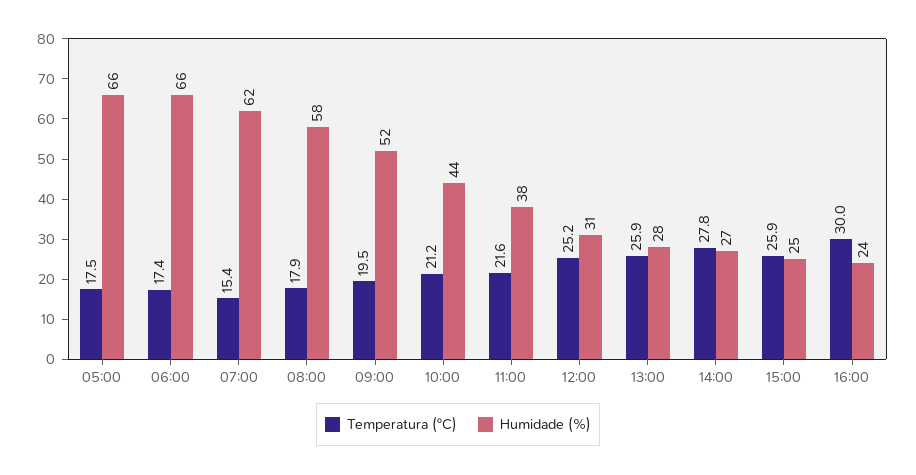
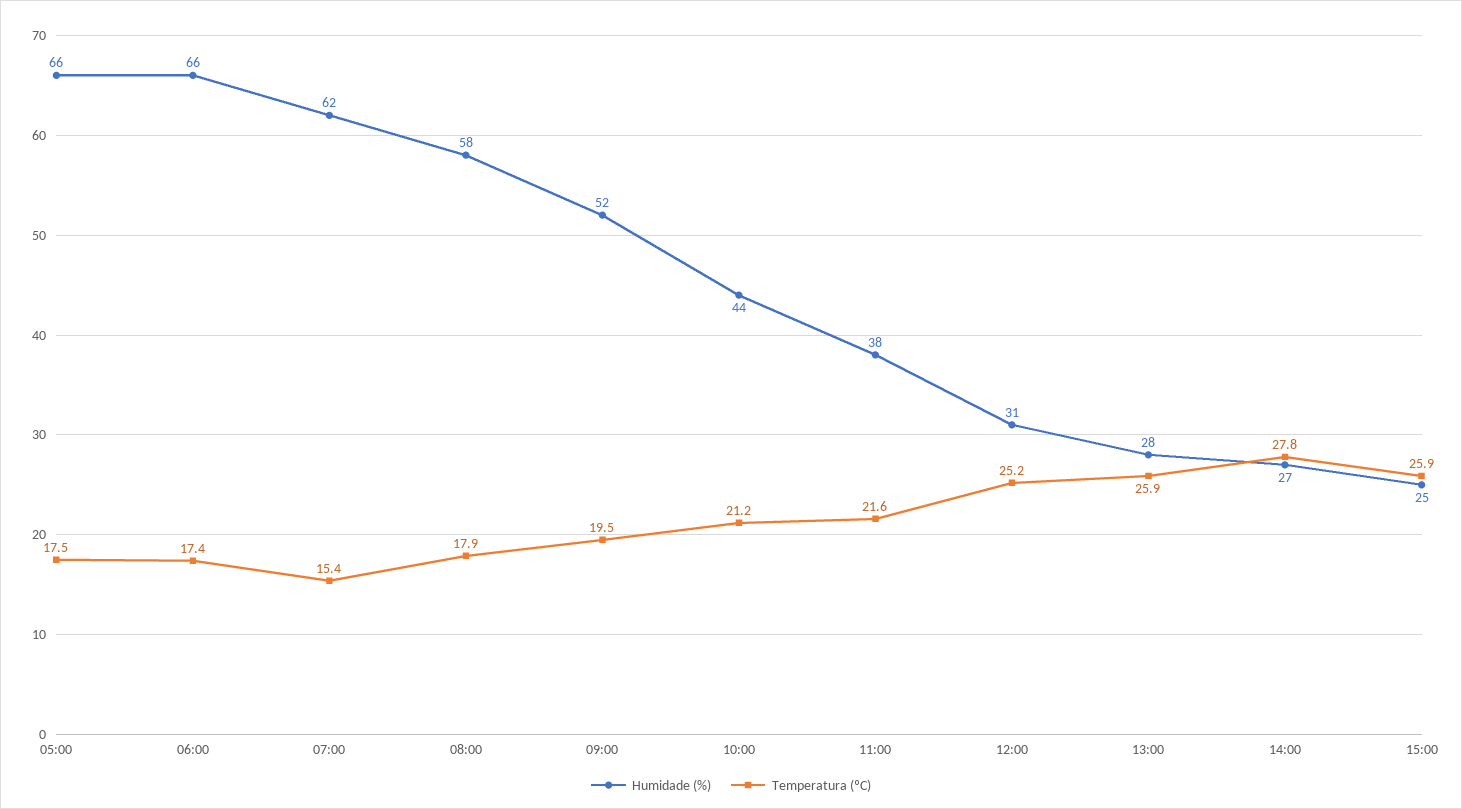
Temperatura (ºC), 16:00: 30 -> none
Humidade (%), 16:00: 24 -> none

